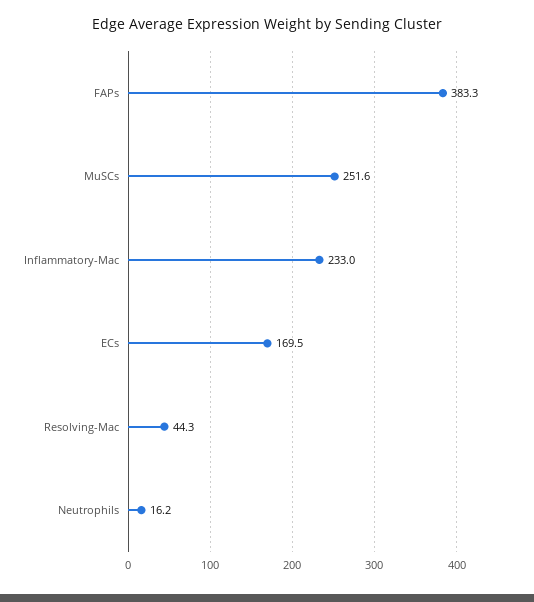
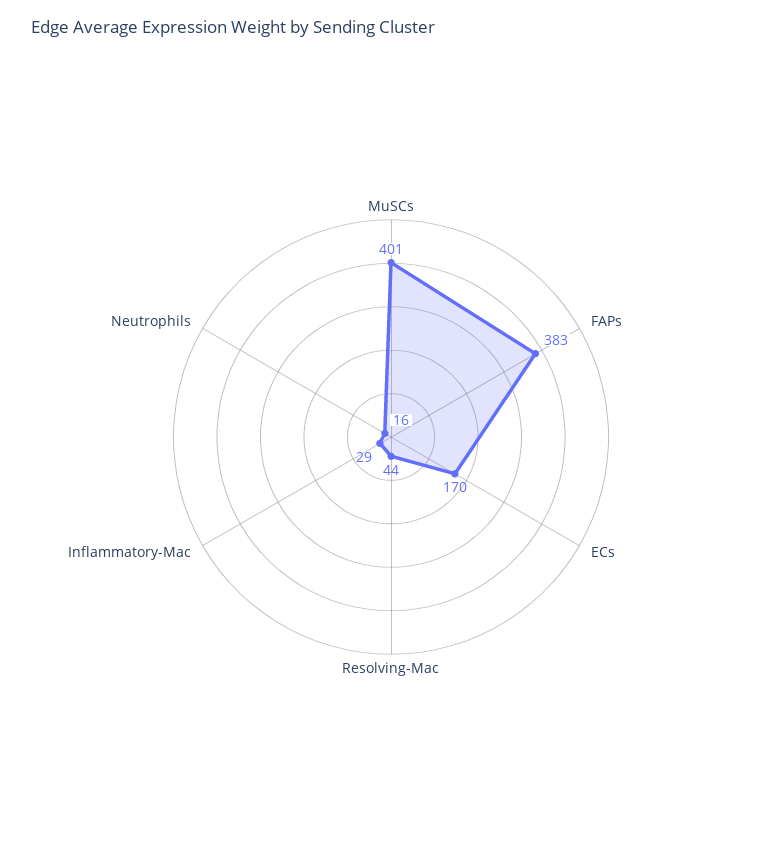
MuSCs: 251.6 -> 401
Inflammatory-Mac: 233 -> 29

